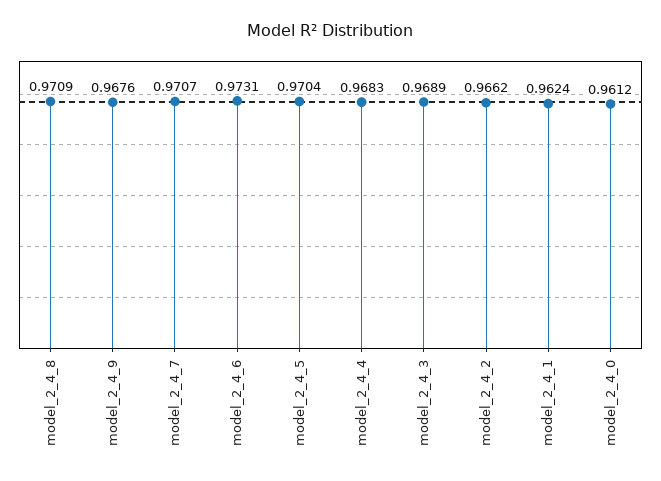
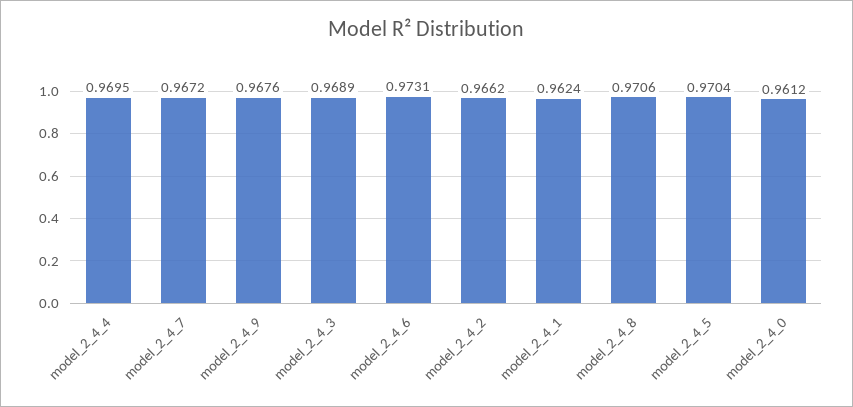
model_2_4_8: 0.9709 -> 0.9706
model_2_4_7: 0.9707 -> 0.9672
model_2_4_4: 0.9683 -> 0.9695

